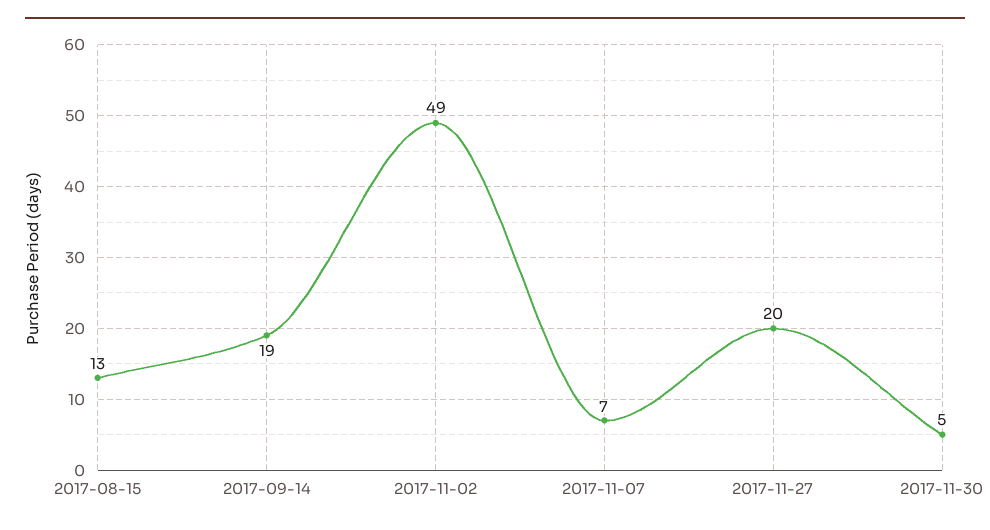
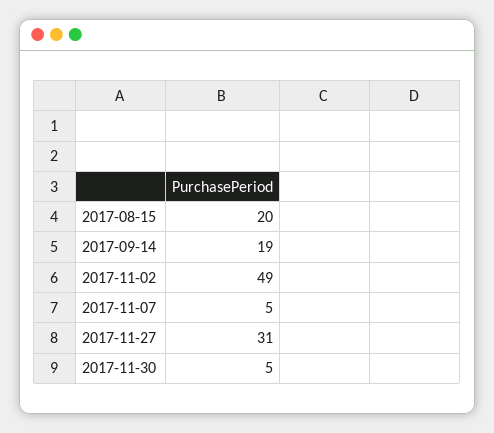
2017-08-15: 13 -> 20
2017-11-07: 7 -> 5
2017-11-27: 20 -> 31

